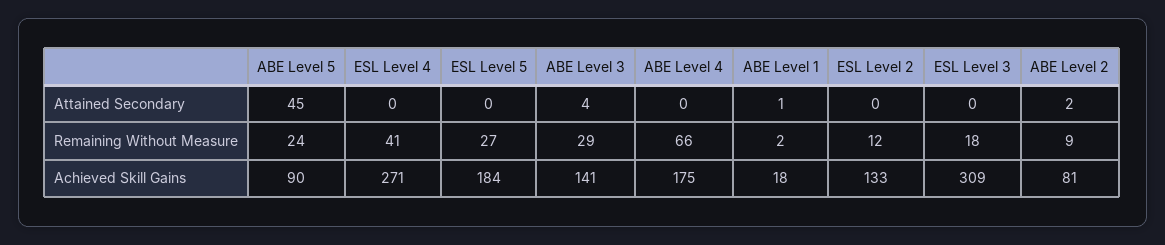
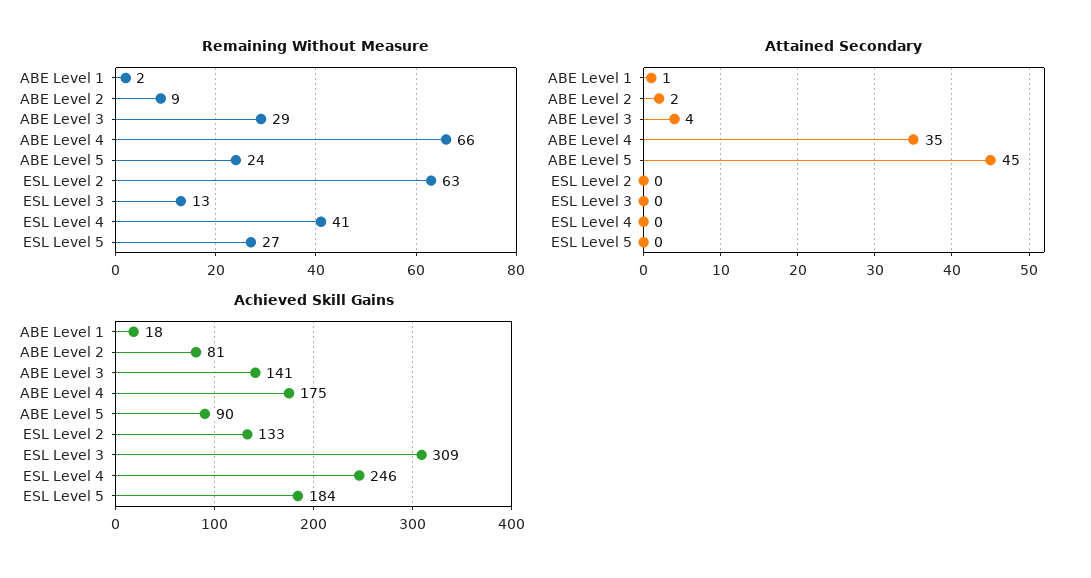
Attained Secondary, ABE Level 4: 0 -> 35
Remaining Without Measure, ESL Level 2: 12 -> 63
Remaining Without Measure, ESL Level 3: 18 -> 13
Achieved Skill Gains, ESL Level 4: 271 -> 246

